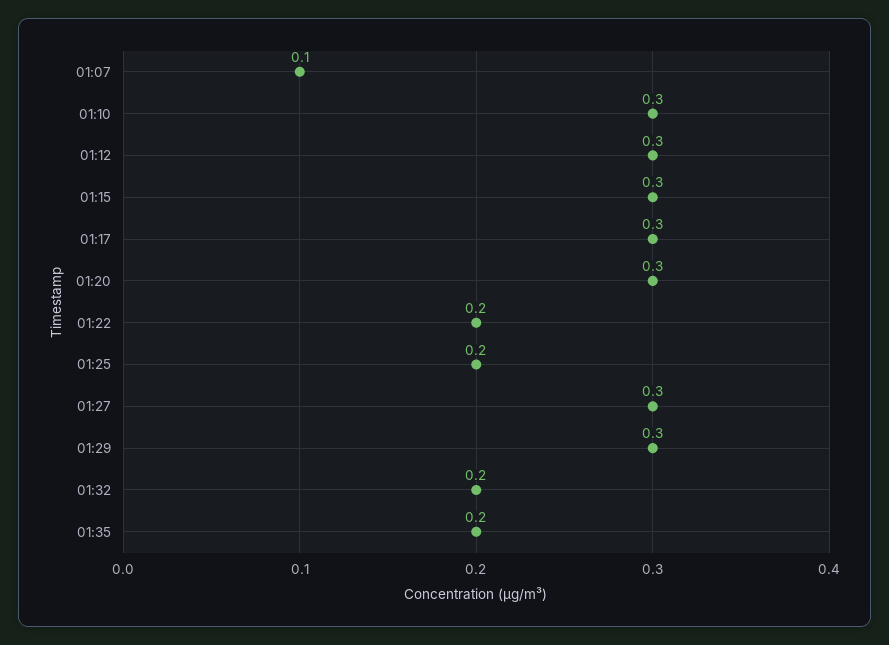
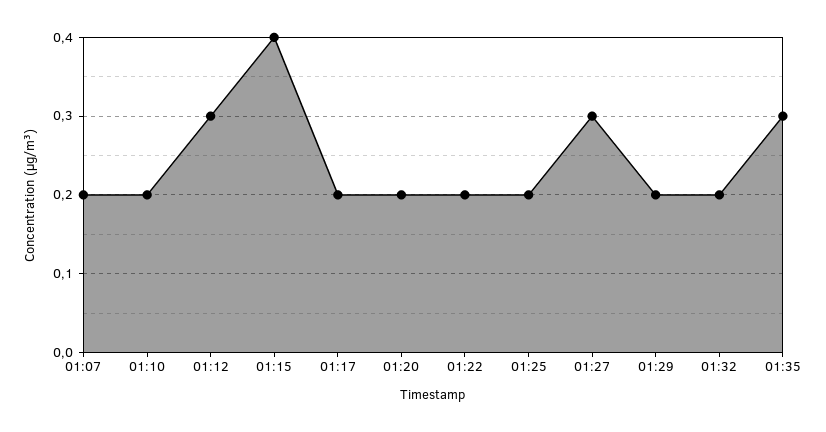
01:07: 0.1 -> 0.2
01:10: 0.3 -> 0.2
01:15: 0.3 -> 0.4
01:17: 0.3 -> 0.2
01:20: 0.3 -> 0.2
01:29: 0.3 -> 0.2
01:35: 0.2 -> 0.3

